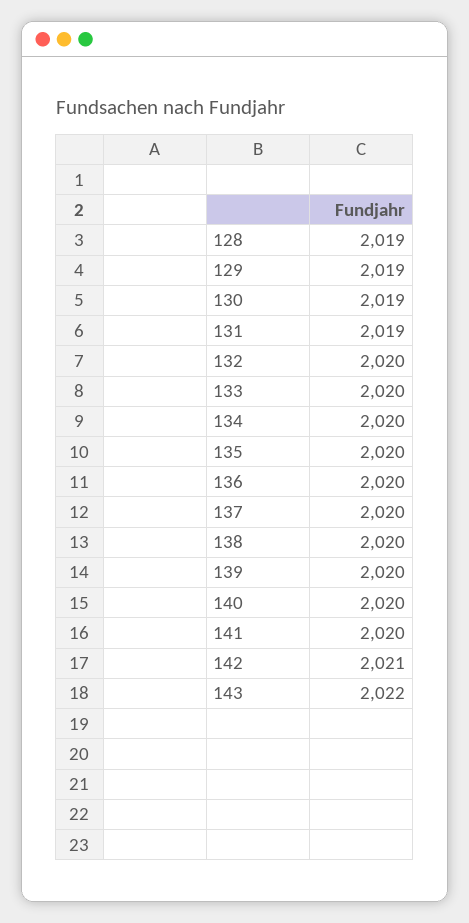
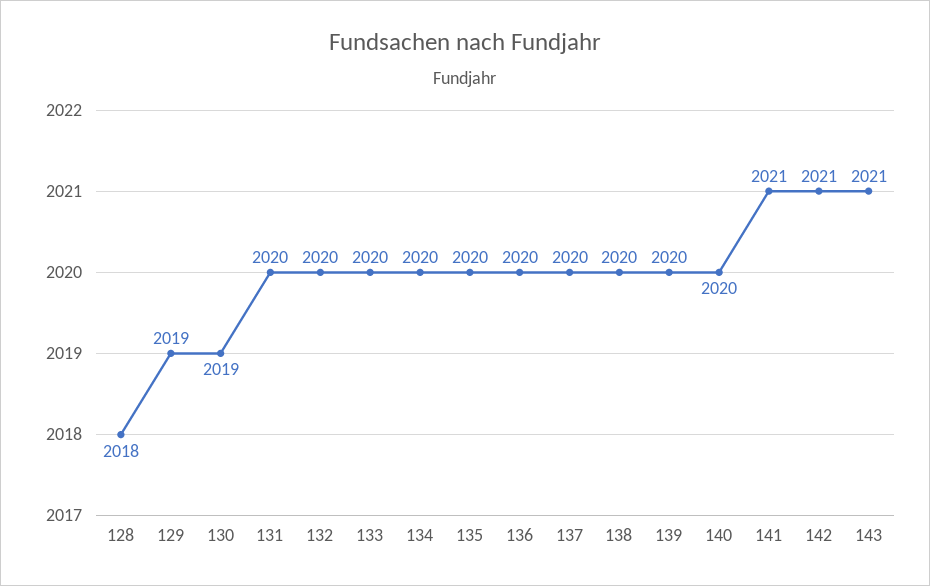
128: 2019 -> 2018
131: 2019 -> 2020
141: 2020 -> 2021
143: 2022 -> 2021

